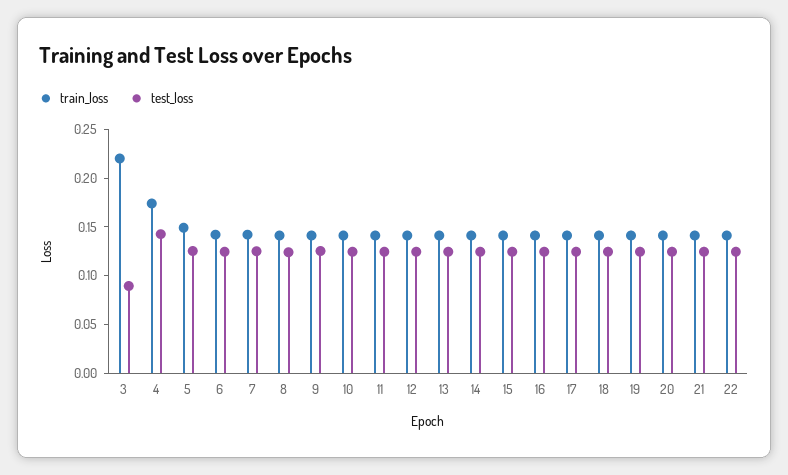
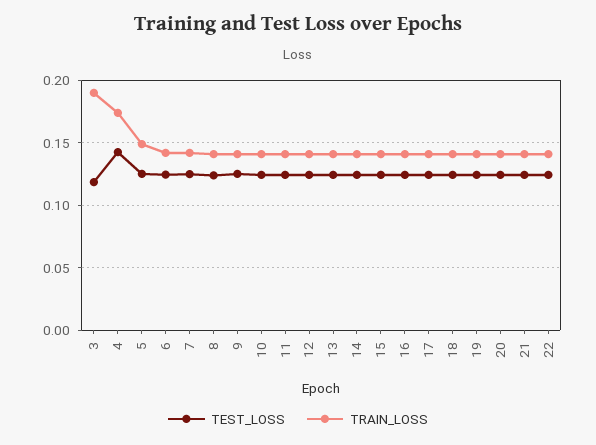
train_loss, 3: 0.22 -> 0.19
test_loss, 3: 0.09 -> 0.12

